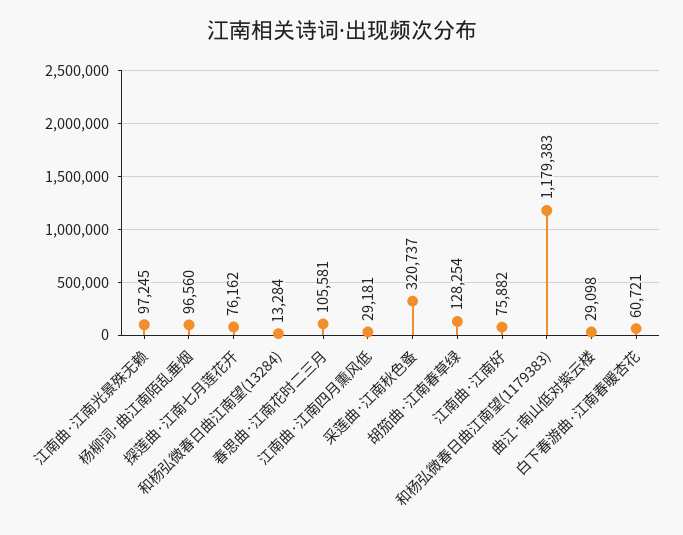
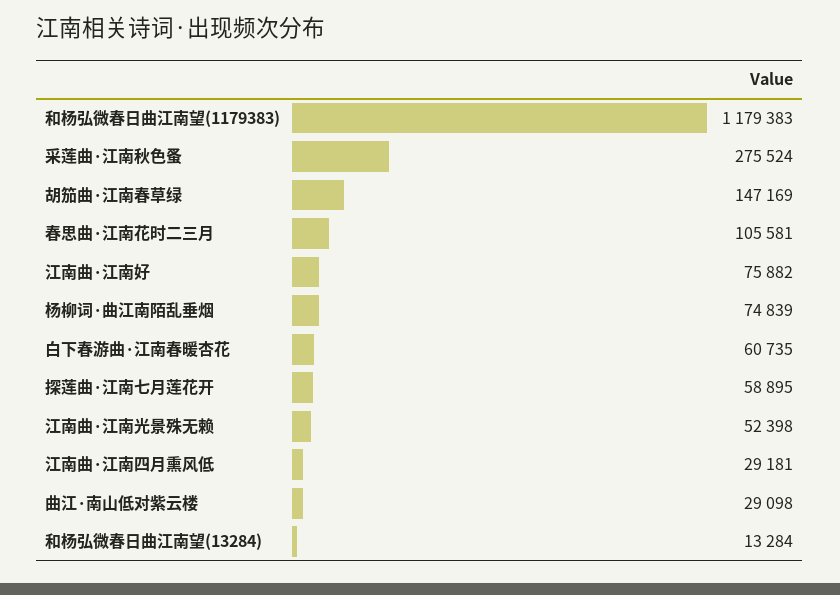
江南曲·江南光景殊无赖: 97245 -> 52398
杨柳词·曲江南陌乱垂烟: 96560 -> 74839
探莲曲·江南七月莲花开: 76162 -> 58895
采莲曲·江南秋色蚤: 320737 -> 275524
胡笳曲·江南春草绿: 128254 -> 147169
白下春游曲·江南春暖杏花: 60721 -> 60735

